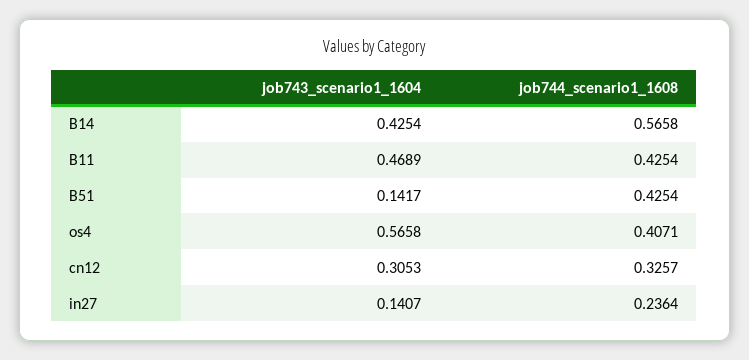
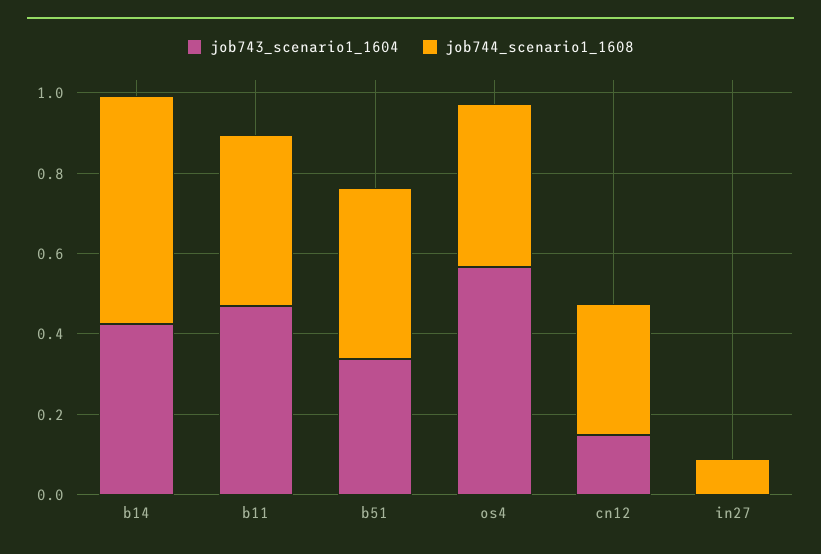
job743_scenario1_1604, B51: 0.1417 -> 0.35
job743_scenario1_1604, cn12: 0.3053 -> 0.15
job743_scenario1_1604, in27: 0.1407 -> 0
job744_scenario1_1608, in27: 0.2364 -> 0.1

